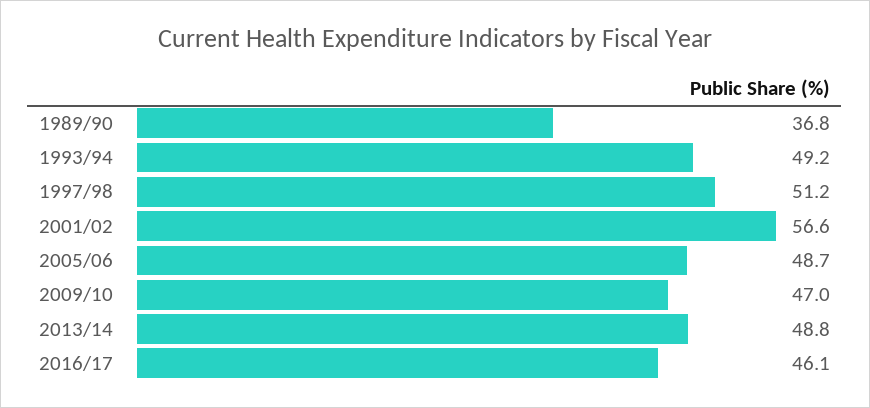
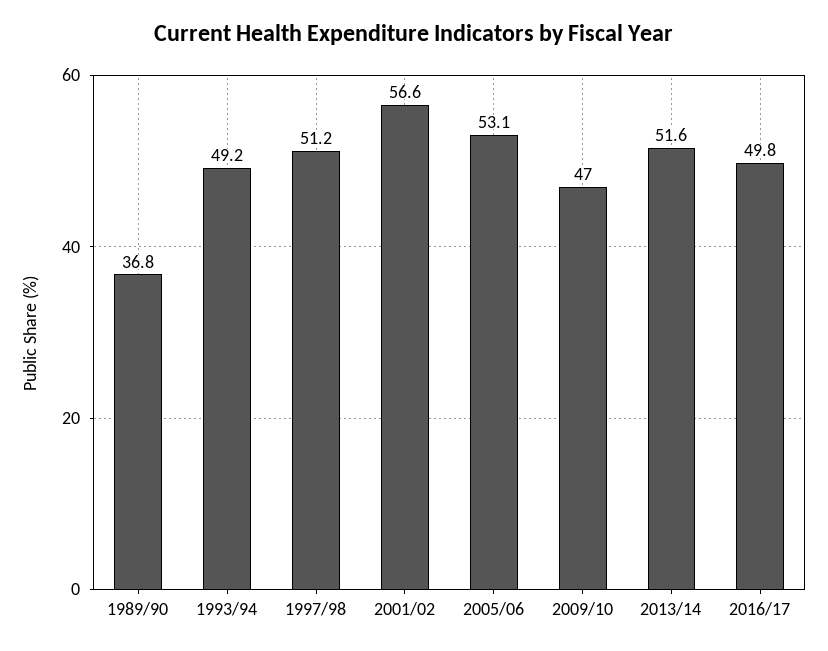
2005/06: 48.7 -> 53.1
2013/14: 48.8 -> 51.6
2016/17: 46.1 -> 49.8

